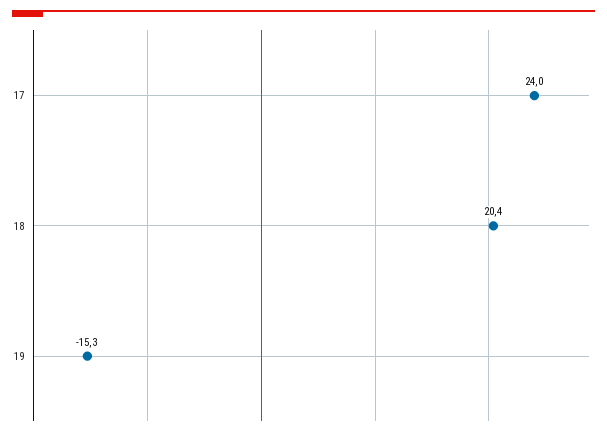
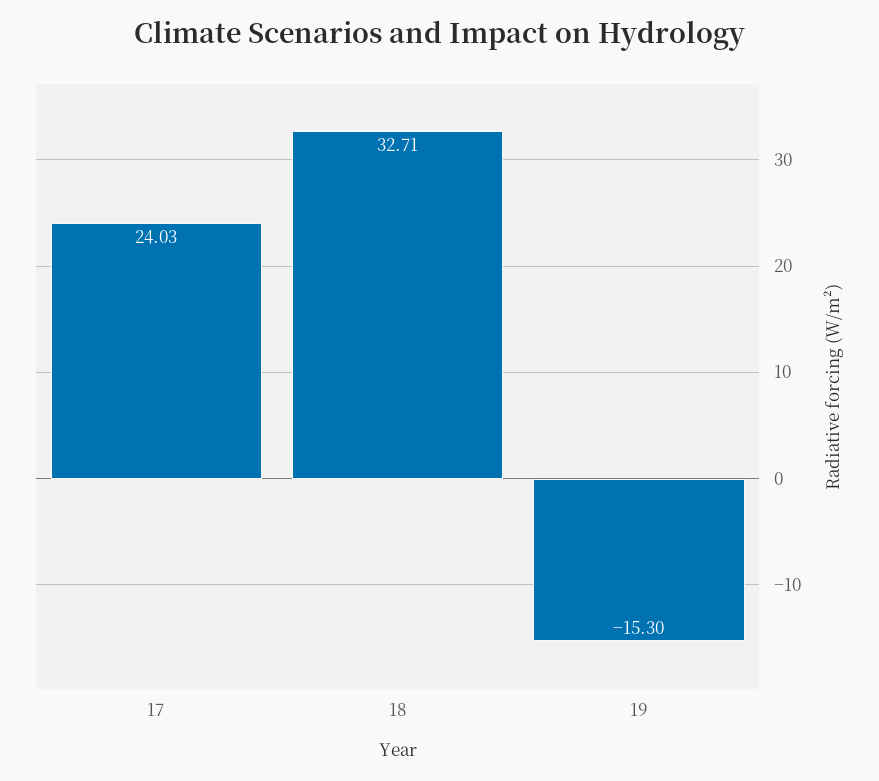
18: 20.4 -> 32.71

